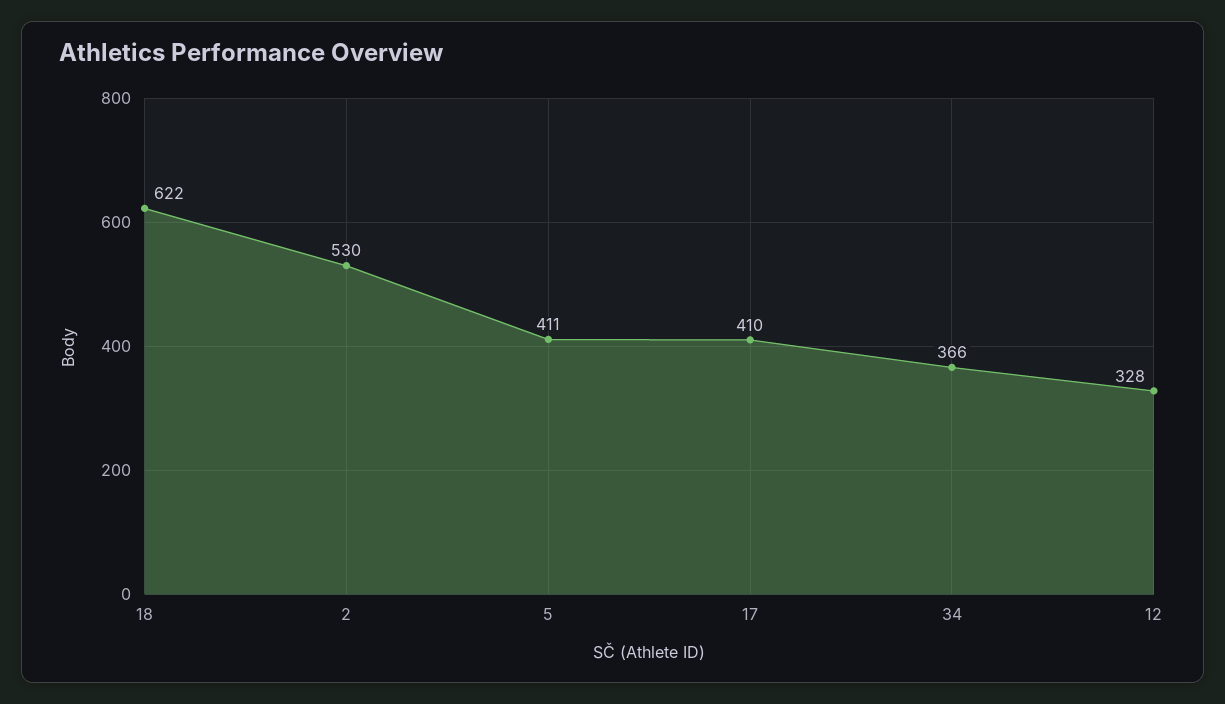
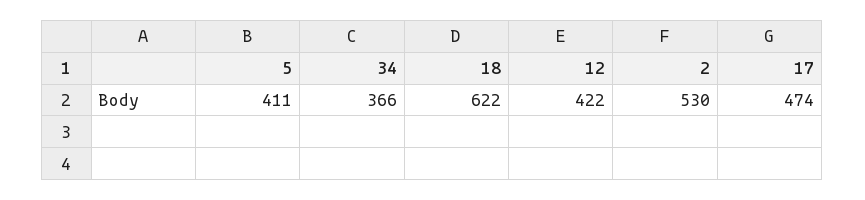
17: 410 -> 474
12: 328 -> 422

